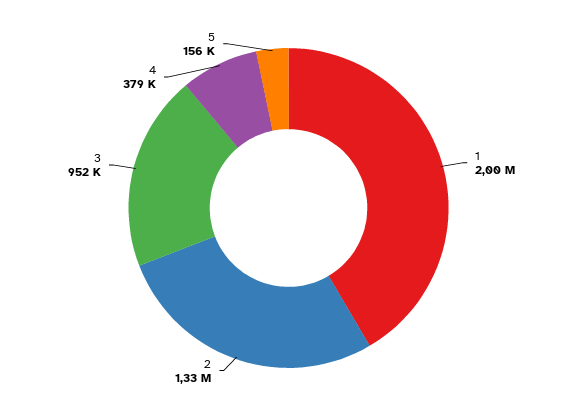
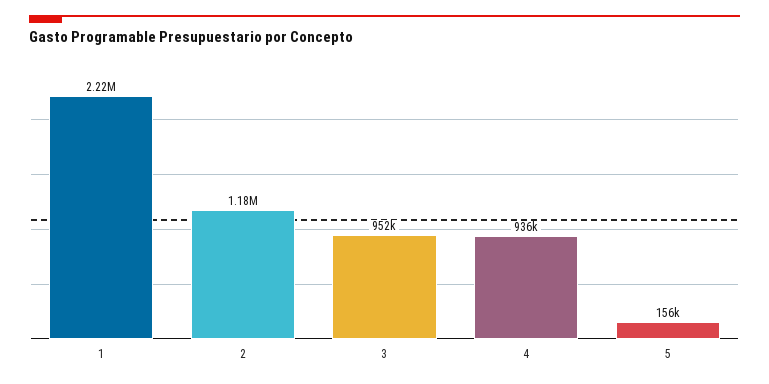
1: 2000000 -> 2220000
2: 1330000 -> 1180000
4: 379000 -> 936000

